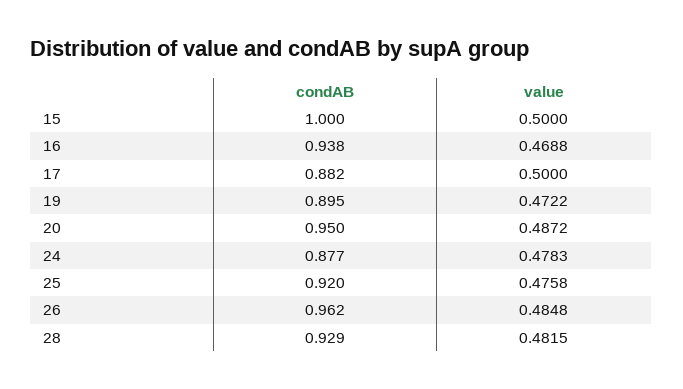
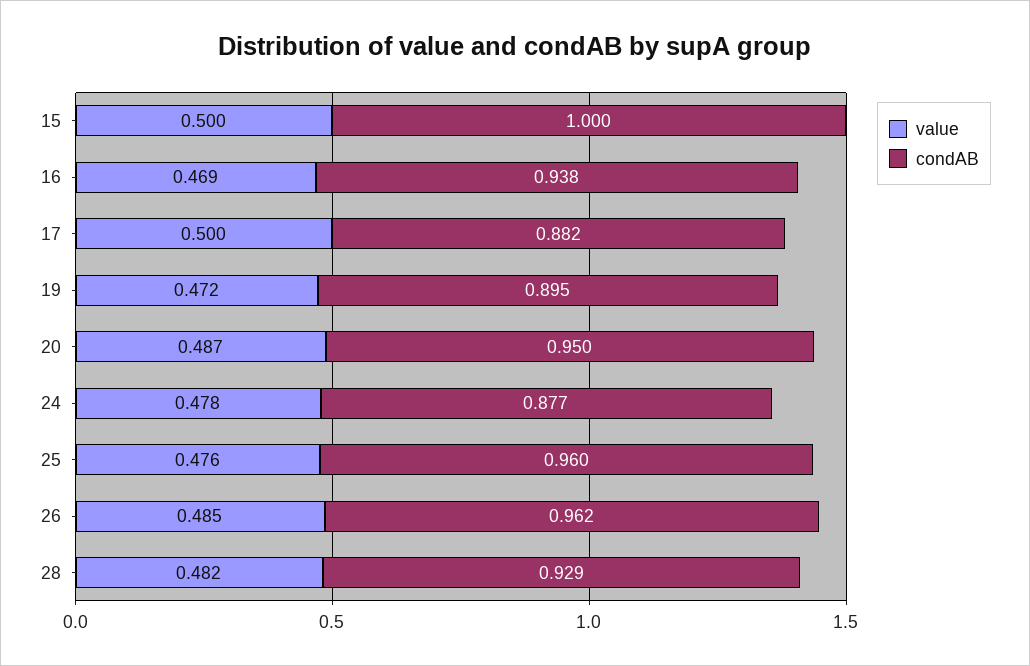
condAB, 25: 0.92 -> 0.96

